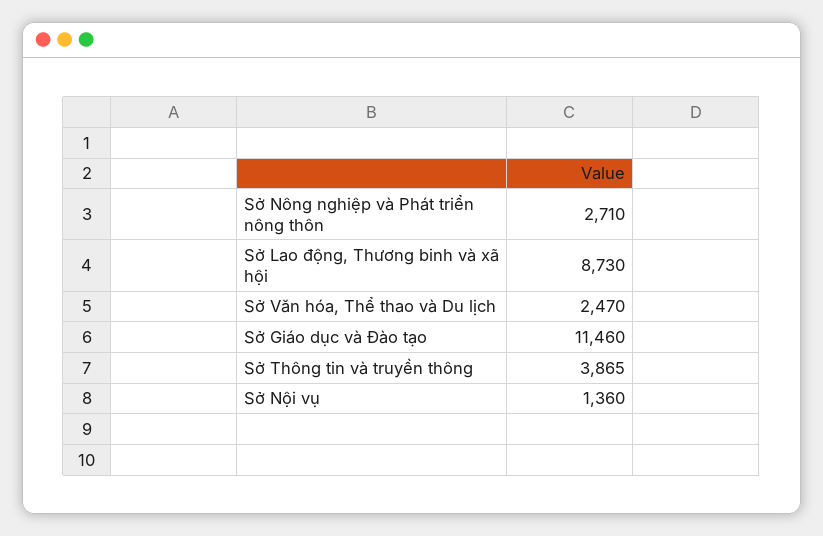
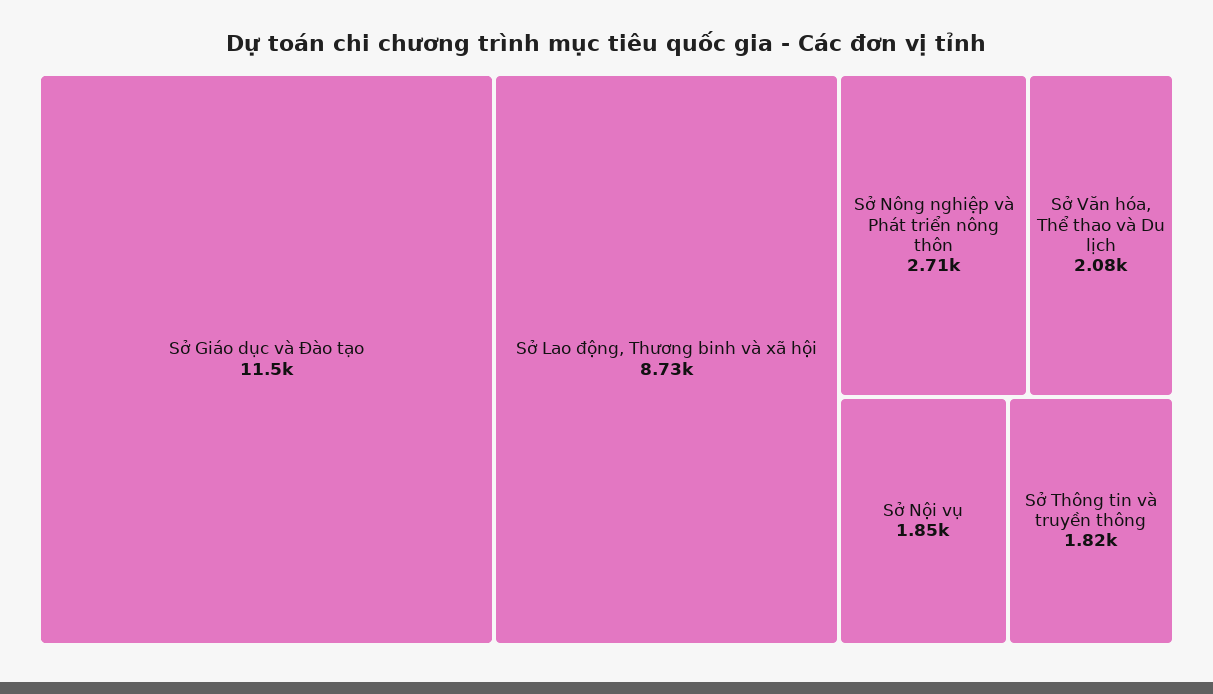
Sở Văn hóa, Thể thao và Du lịch: 2470 -> 2080
Sở Thông tin và truyền thông: 3865 -> 1820
Sở Nội vụ: 1360 -> 1850

